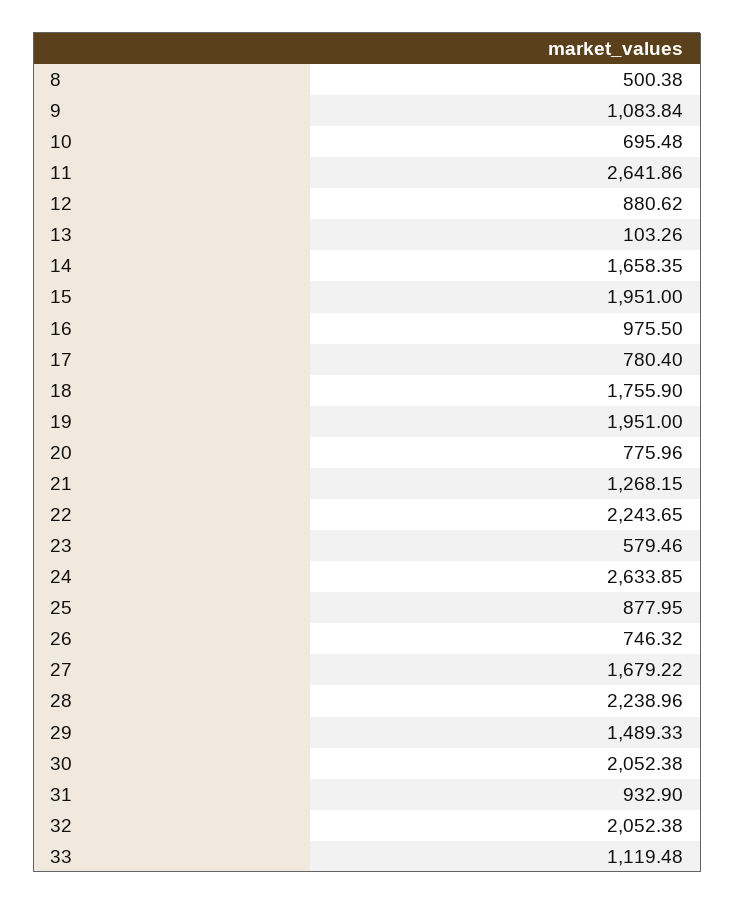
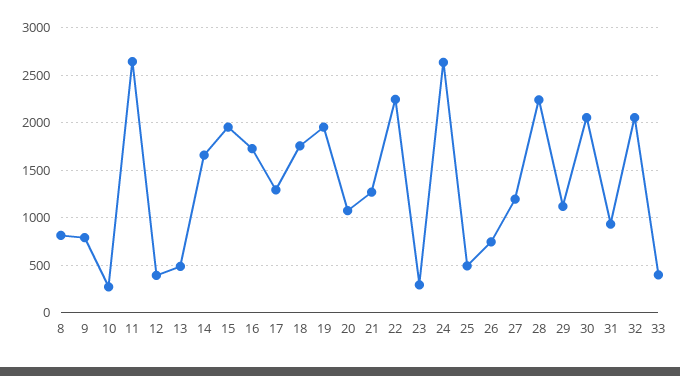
8: 500.38 -> 800
9: 1083.84 -> 800
10: 695.48 -> 300
12: 880.62 -> 400
13: 103.26 -> 500
16: 975.5 -> 1700
17: 780.4 -> 1300
20: 775.96 -> 1100
23: 579.46 -> 300
25: 877.95 -> 500
27: 1679.22 -> 1200
29: 1489.33 -> 1100
33: 1119.48 -> 400

